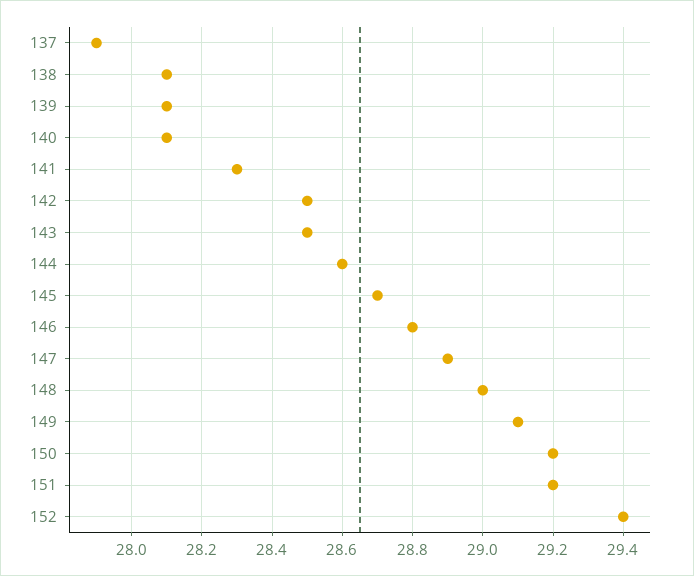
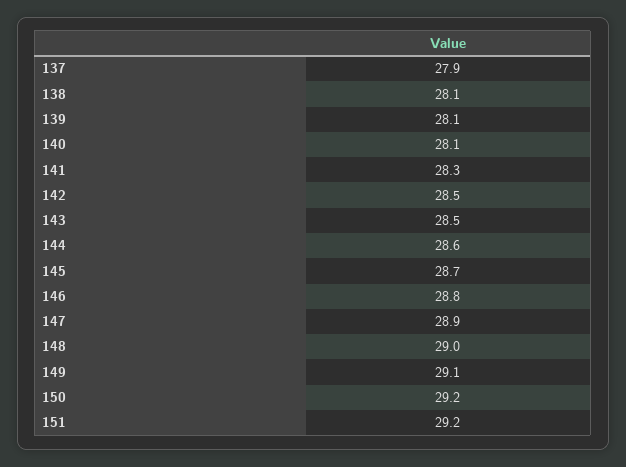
152: 29.4 -> none

